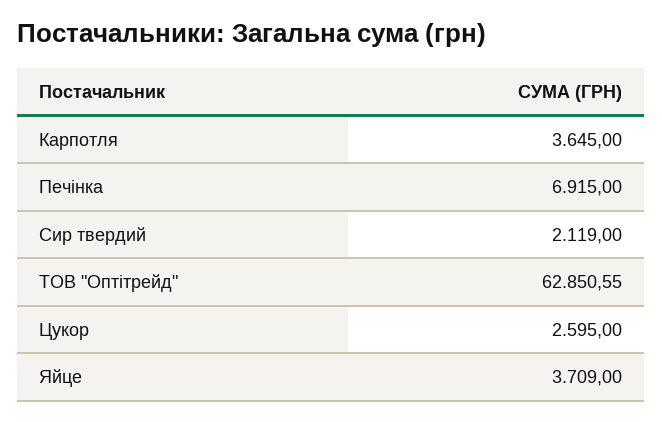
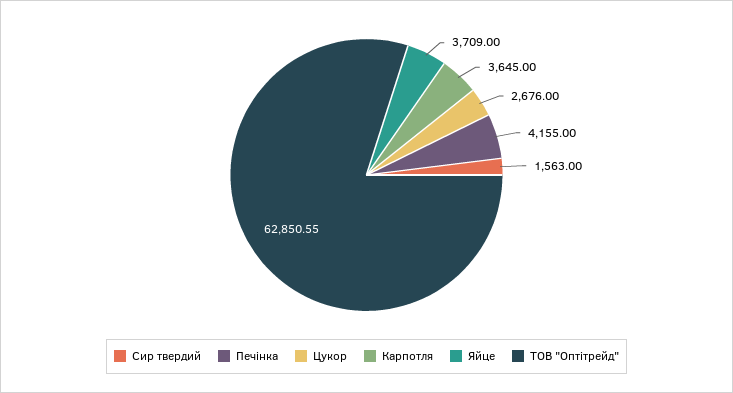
Печінка: 6915 -> 4155
Сир твердий: 2119 -> 1563
Цукор: 2595 -> 2676

